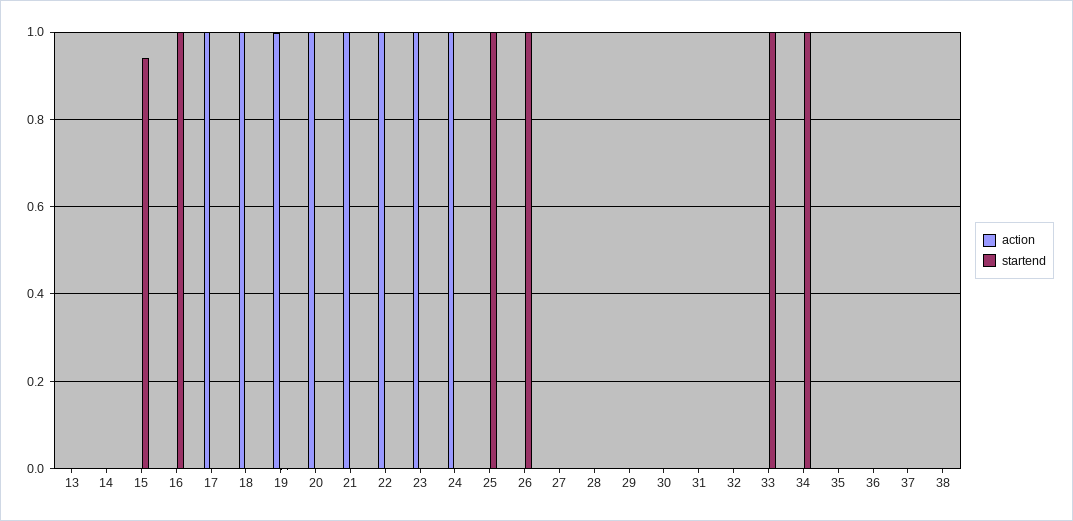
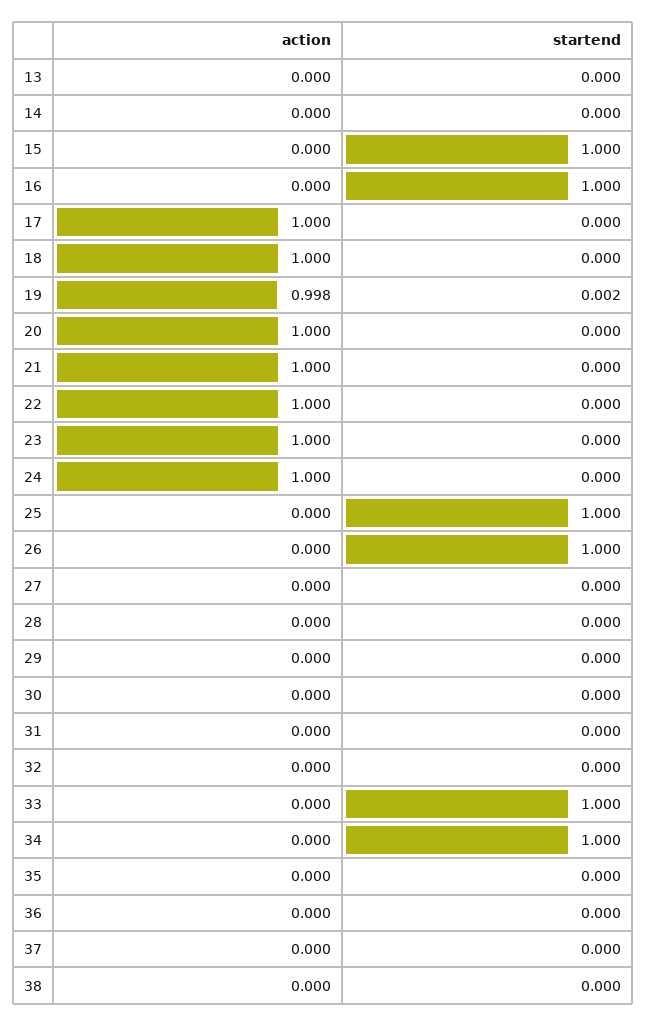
startend, 15: 0.94 -> 1

